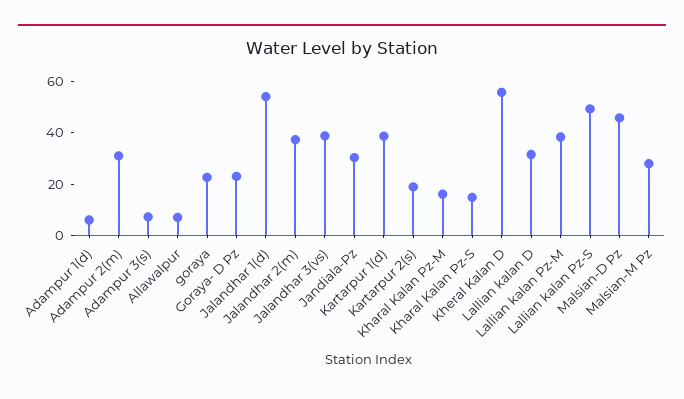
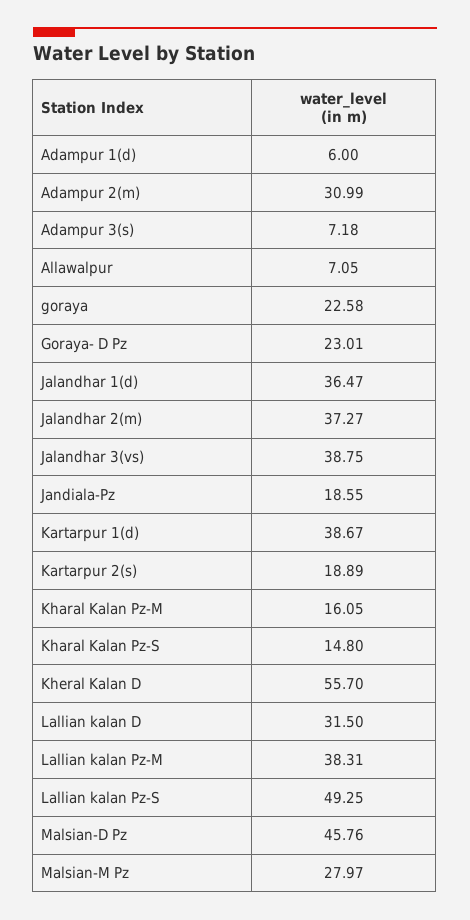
Jalandhar 1(d): 55 -> 36.47
Jandiala-Pz: 30 -> 18.55

